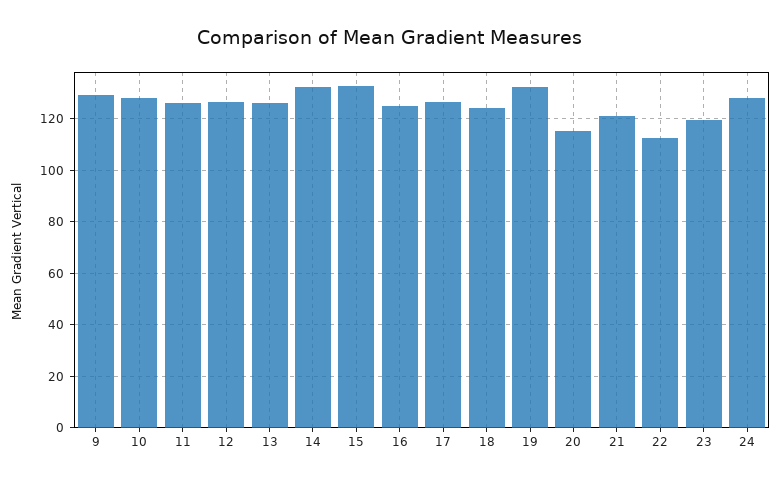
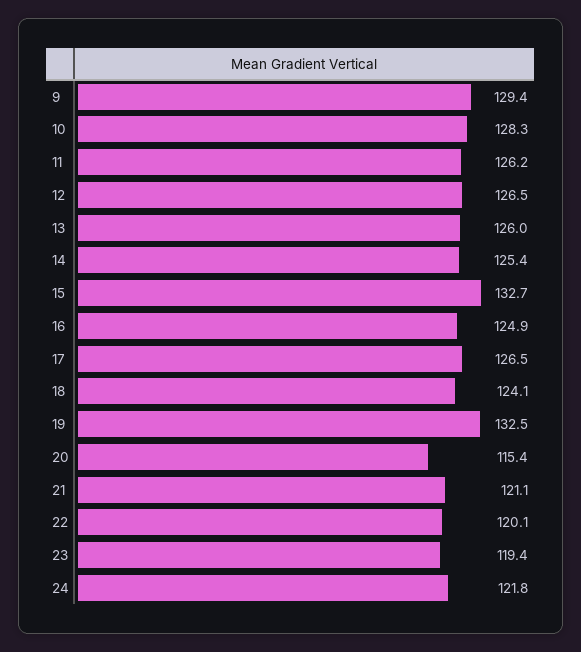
14: 132.5 -> 125.4
22: 112.5 -> 120.1
24: 127.5 -> 121.8

